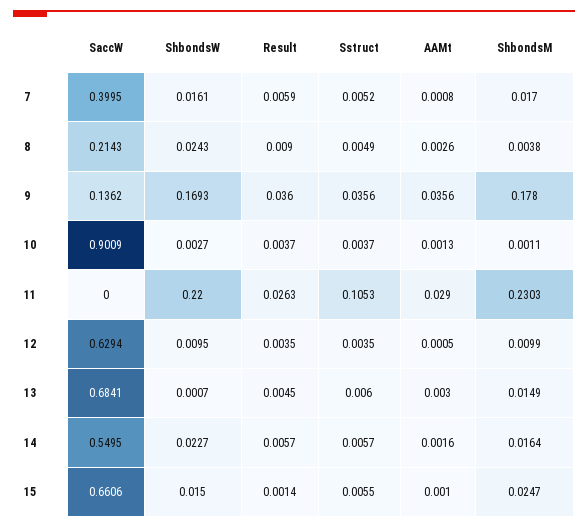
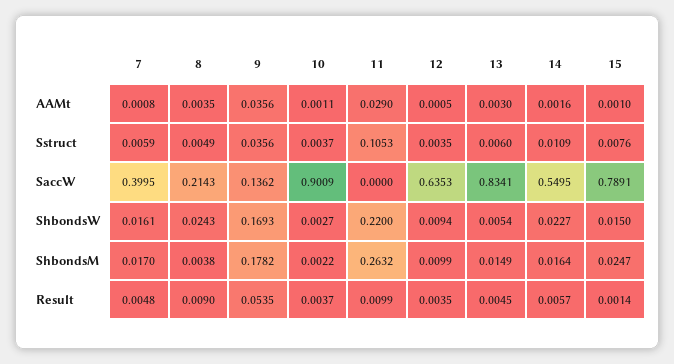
Result, 7: 0.0059 -> 0.0048
Sstruct, 7: 0.0052 -> 0.0059
AAMt, 8: 0.0026 -> 0.0035
Result, 9: 0.036 -> 0.0535
ShbondsM, 9: 0.178 -> 0.1782
AAMt, 10: 0.0013 -> 0.0011
ShbondsM, 10: 0.0011 -> 0.0022
Result, 11: 0.0263 -> 0.0099
ShbondsM, 11: 0.2303 -> 0.2632
SaccW, 12: 0.6294 -> 0.6353
ShbondsW, 12: 0.0095 -> 0.0094
SaccW, 13: 0.6841 -> 0.8341
ShbondsW, 13: 0.0007 -> 0.0054
Sstruct, 14: 0.0057 -> 0.0109
SaccW, 15: 0.6606 -> 0.7891
Sstruct, 15: 0.0055 -> 0.0076

